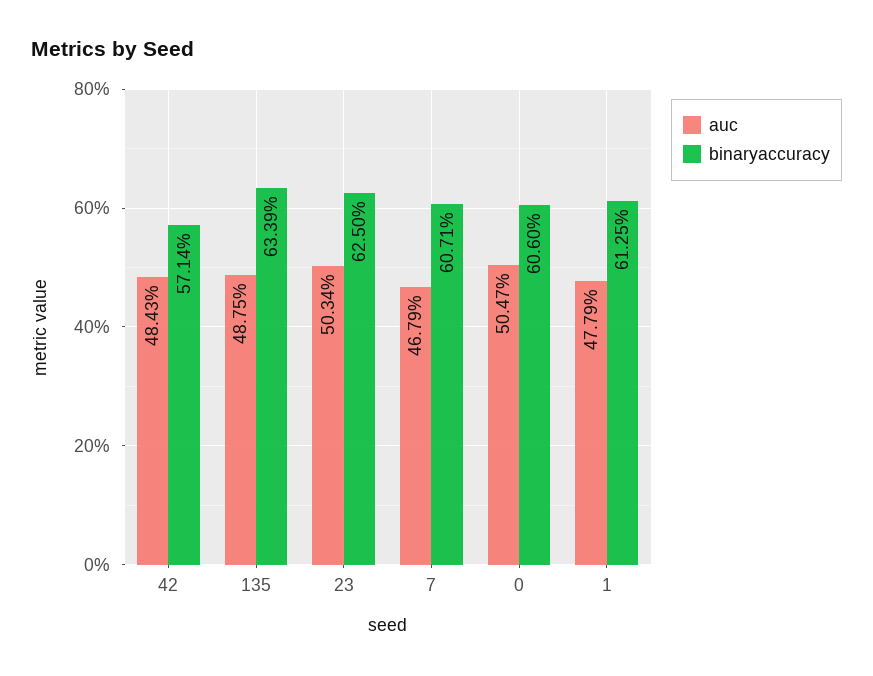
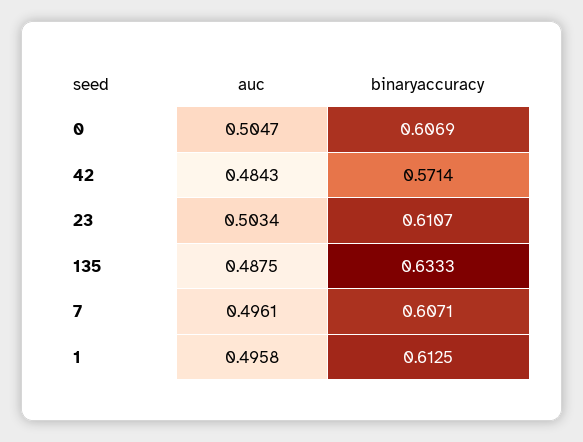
binaryaccuracy, 135: 0.6339 -> 0.6333
binaryaccuracy, 23: 0.625 -> 0.6107
auc, 7: 0.4679 -> 0.4961
binaryaccuracy, 0: 0.606 -> 0.6069
auc, 1: 0.4779 -> 0.4958

